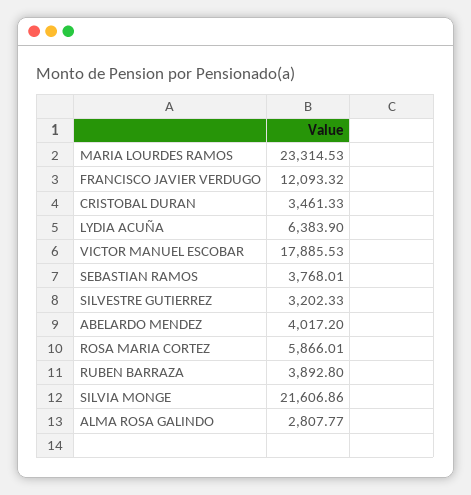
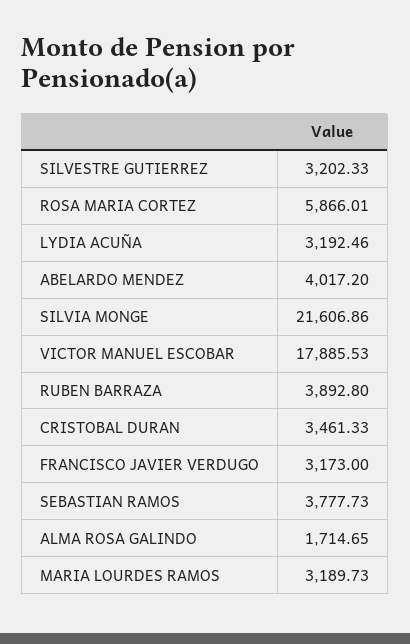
MARIA LOURDES RAMOS: 23314.53 -> 3189.73
FRANCISCO JAVIER VERDUGO: 12093.32 -> 3173
LYDIA ACUÑA: 6383.9 -> 3192.46
SEBASTIAN RAMOS: 3768.01 -> 3777.73
ALMA ROSA GALINDO: 2807.77 -> 1714.65

